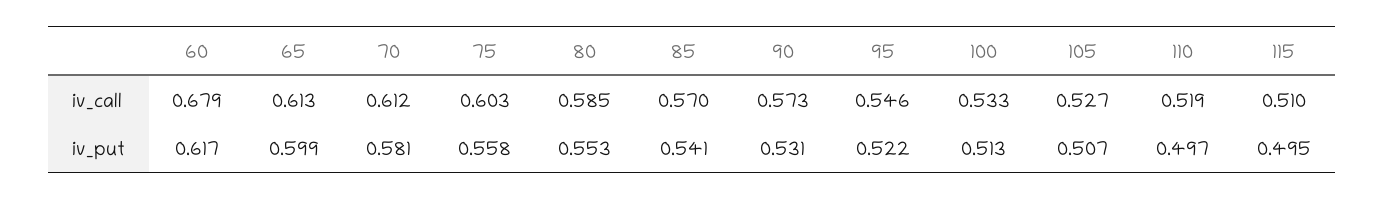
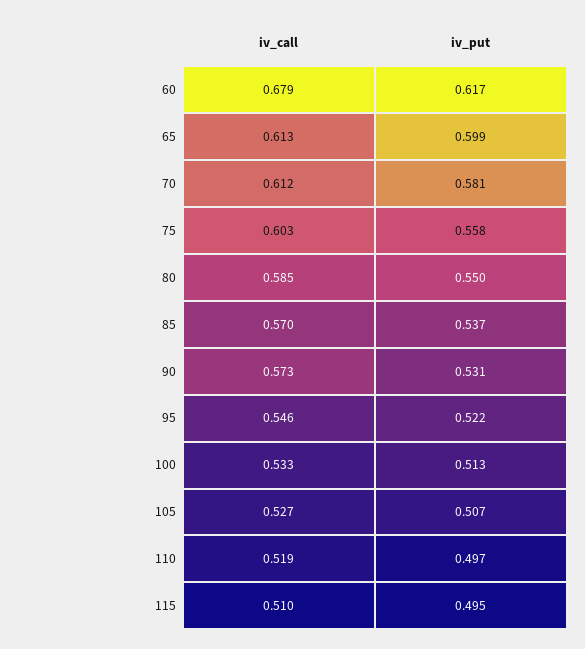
80, iv_put: 0.553 -> 0.55
85, iv_put: 0.541 -> 0.537

